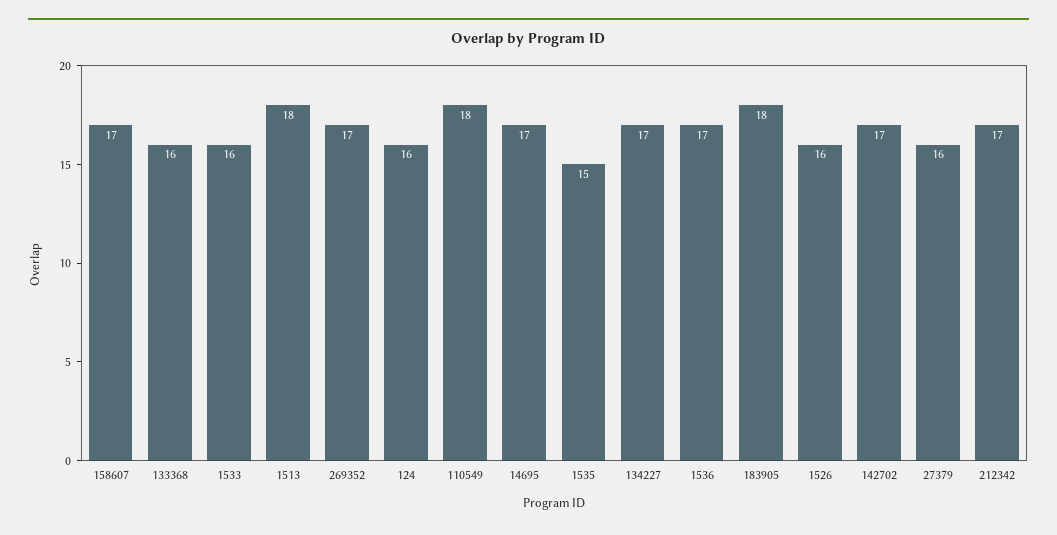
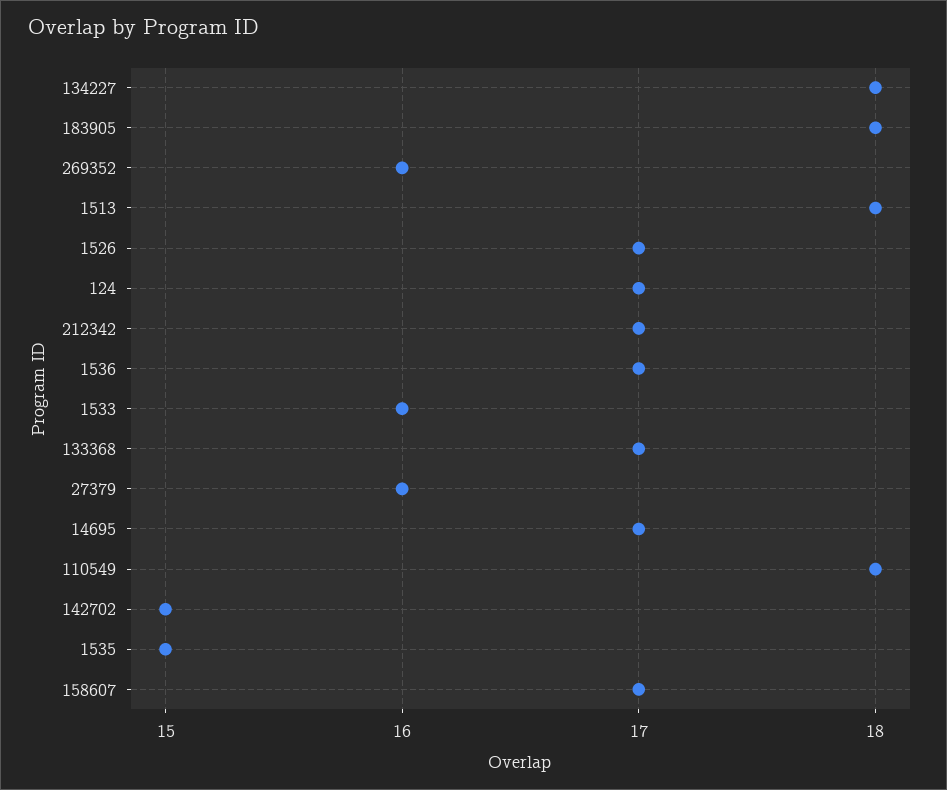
133368: 16 -> 17
269352: 17 -> 16
124: 16 -> 17
134227: 17 -> 18
1526: 16 -> 17
142702: 17 -> 15

